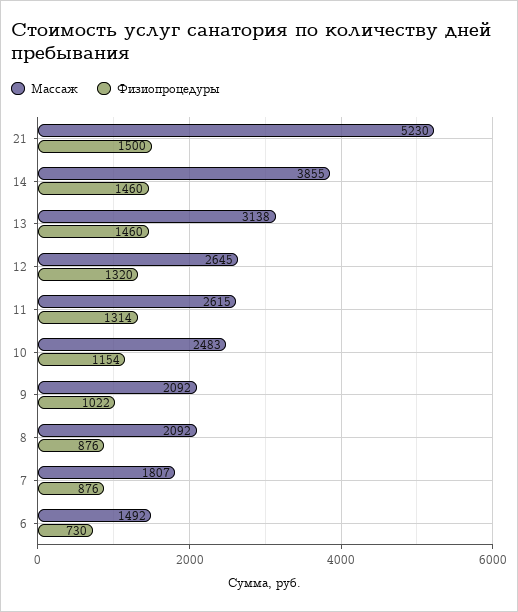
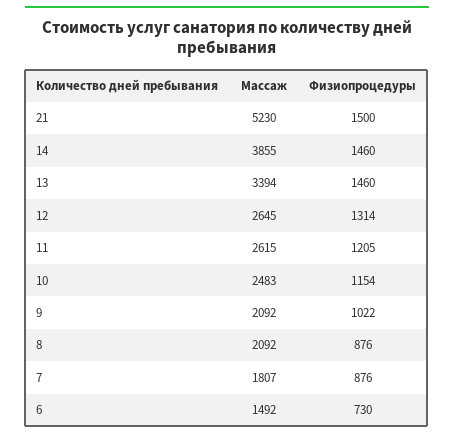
Массаж, 13: 3138 -> 3394
Физиопроцедуры, 12: 1320 -> 1314
Физиопроцедуры, 11: 1314 -> 1205

